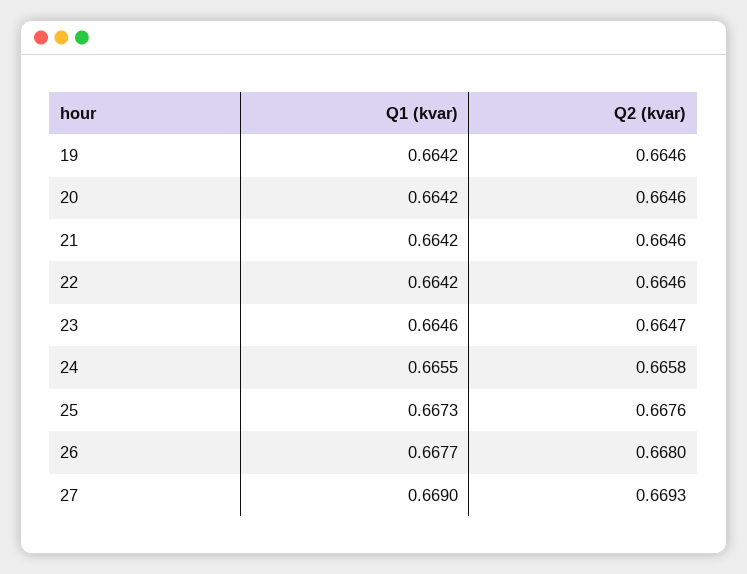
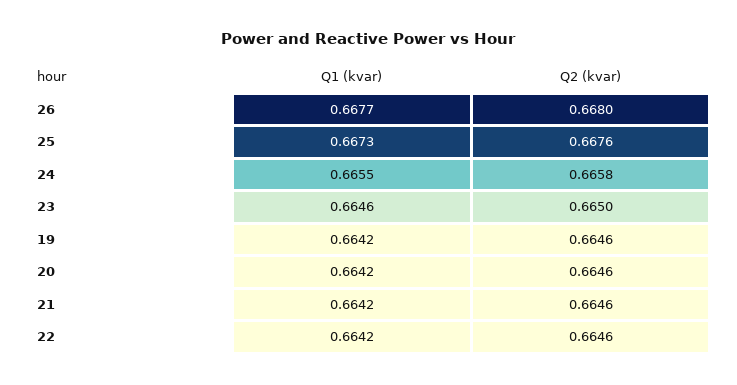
Q2 (kvar), 23: 0.6647 -> 0.665
Q1 (kvar), 27: 0.669 -> none
Q2 (kvar), 27: 0.6693 -> none

